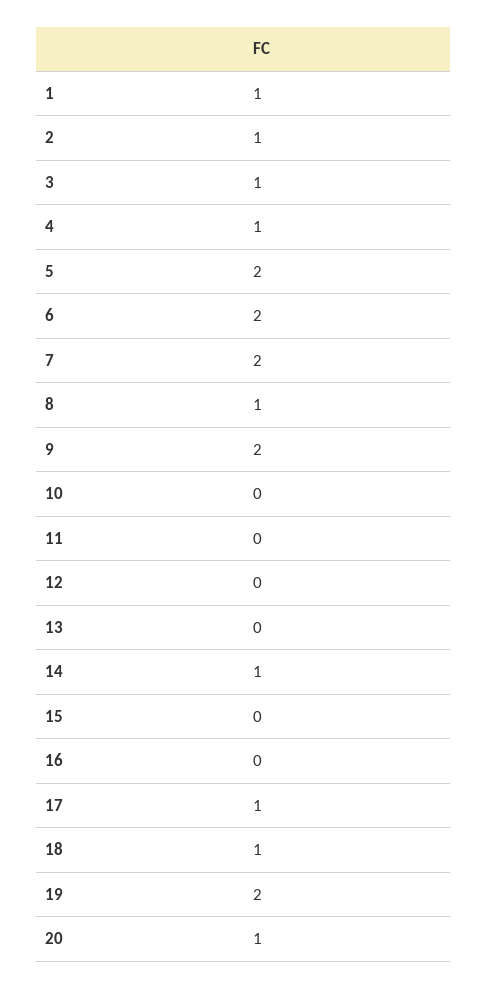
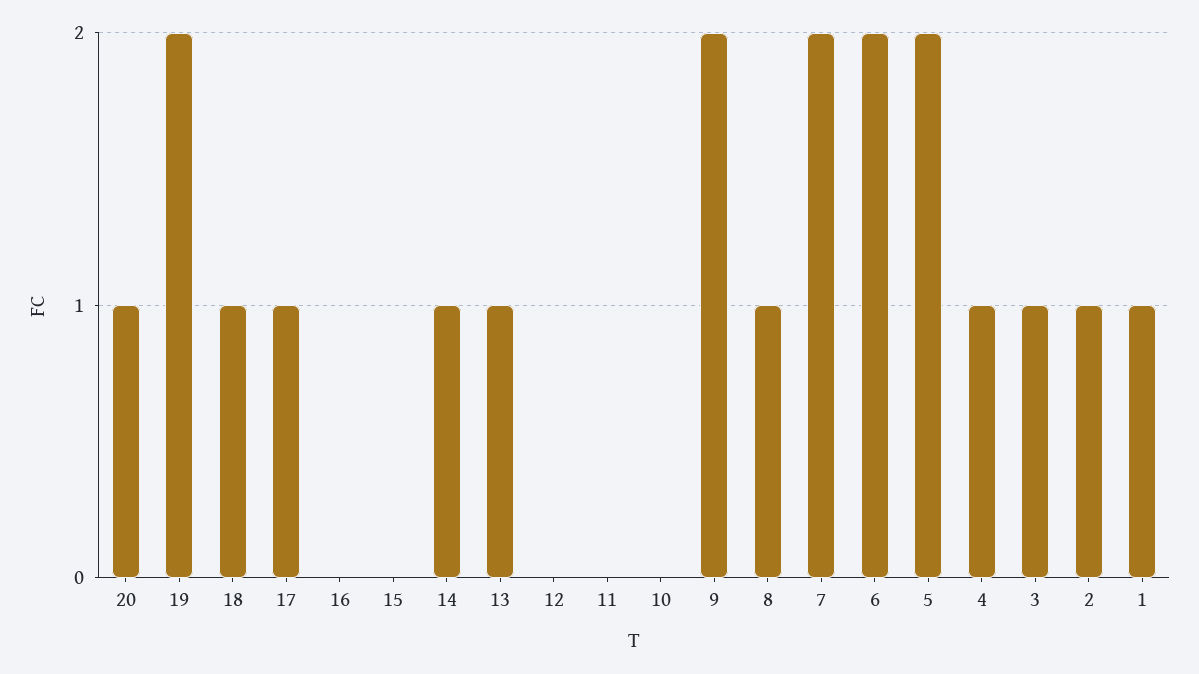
13: 0 -> 1

